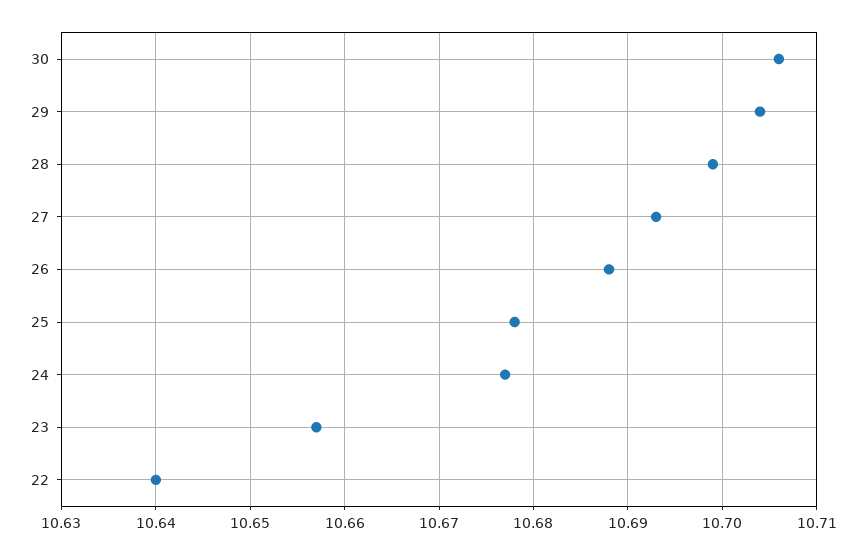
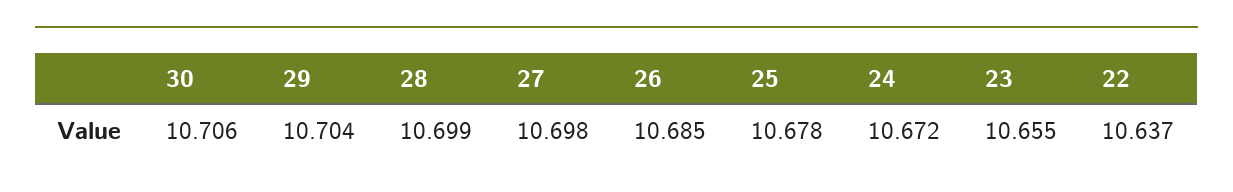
27: 10.693 -> 10.698
26: 10.688 -> 10.685
24: 10.677 -> 10.672
23: 10.657 -> 10.655
22: 10.64 -> 10.637

